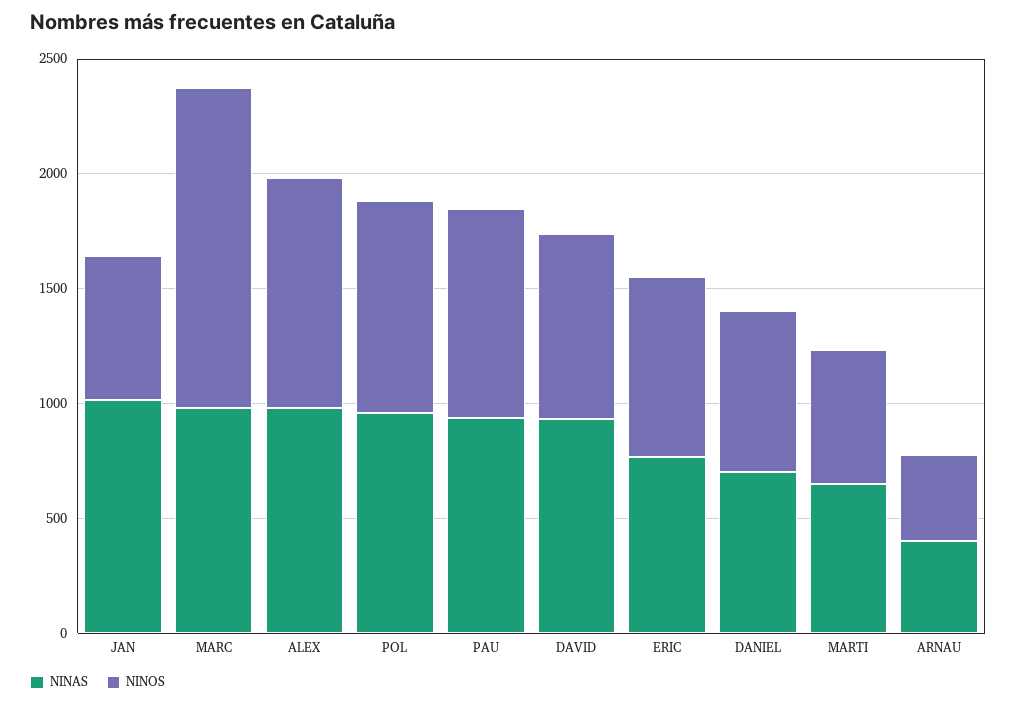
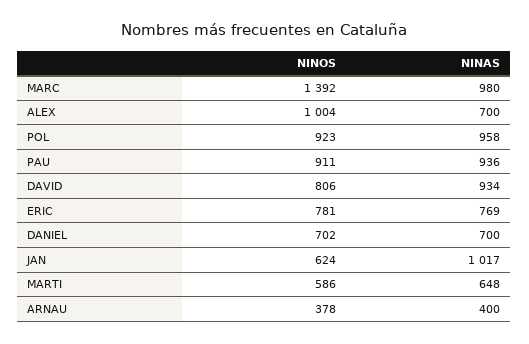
NINAS, ALEX: 1000 -> 700

